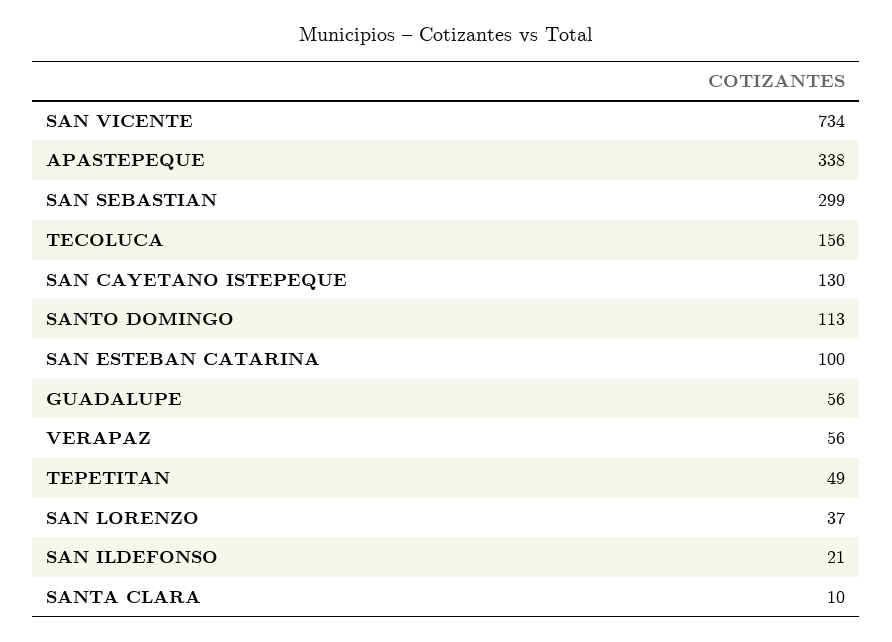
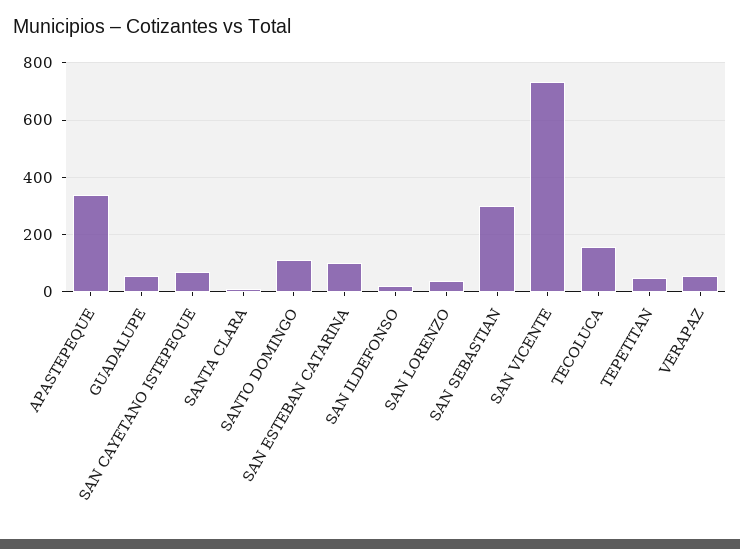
SAN CAYETANO ISTEPEQUE: 130 -> 75

